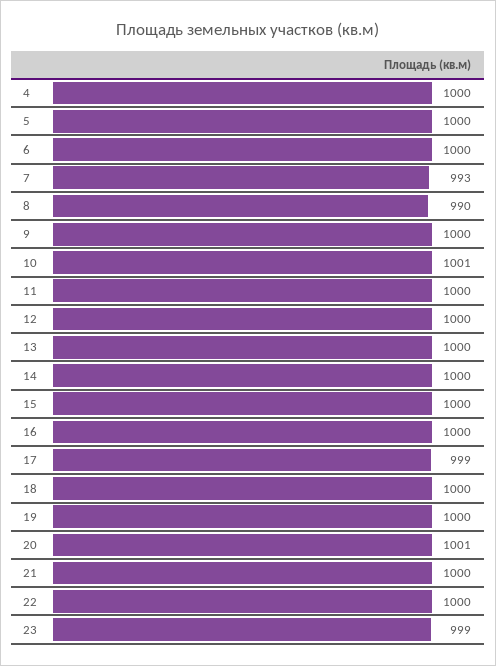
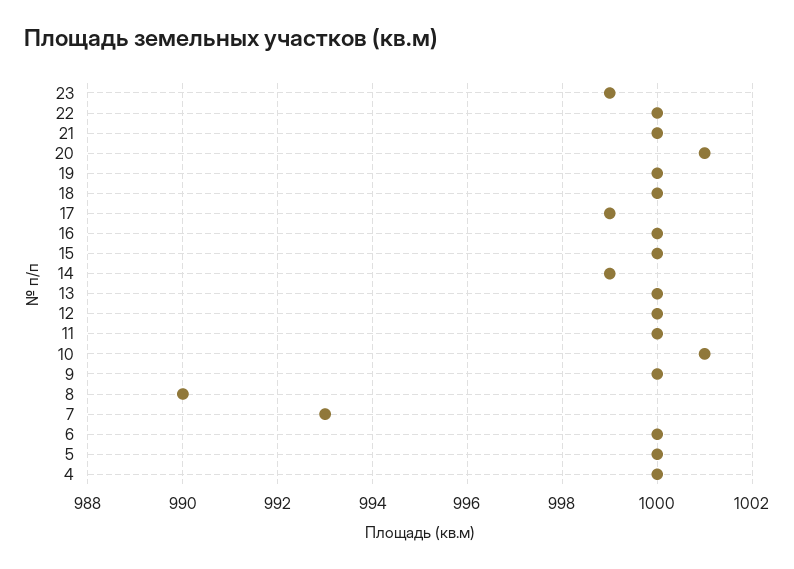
14: 1000 -> 999

